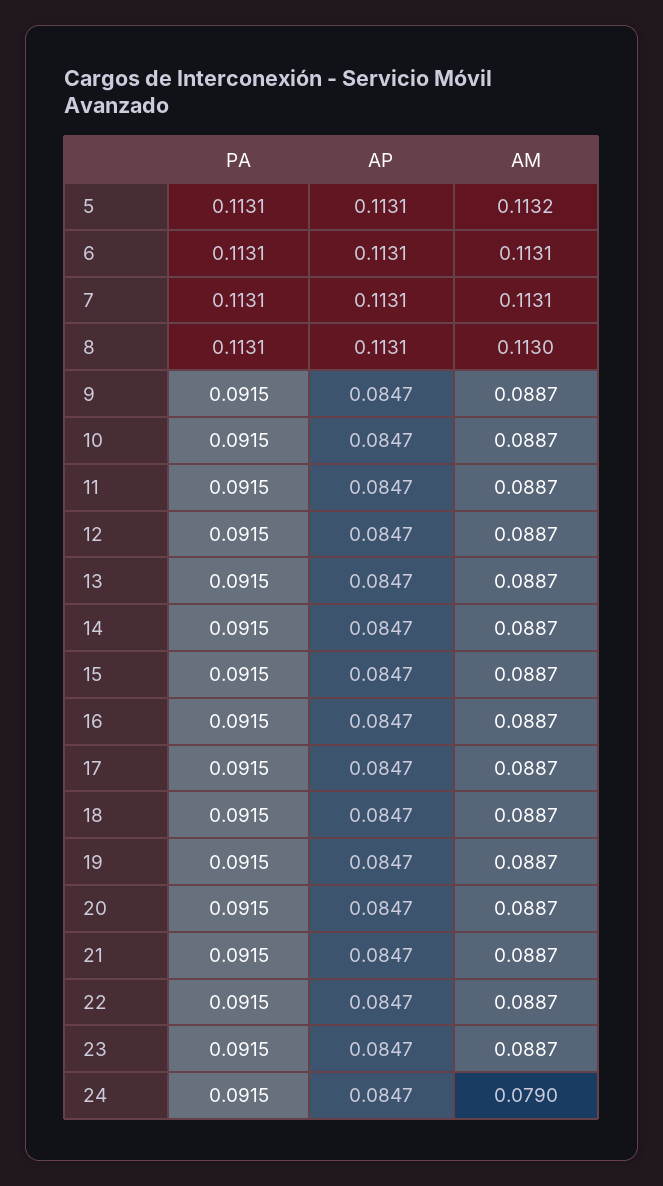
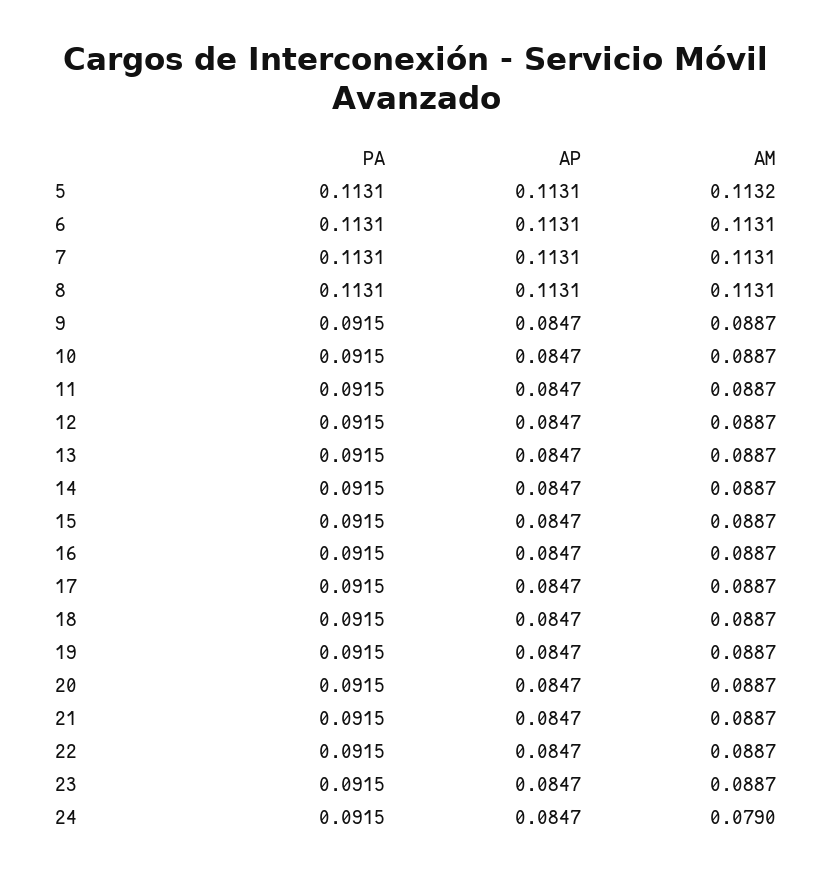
AM, 8: 0.113 -> 0.1131

